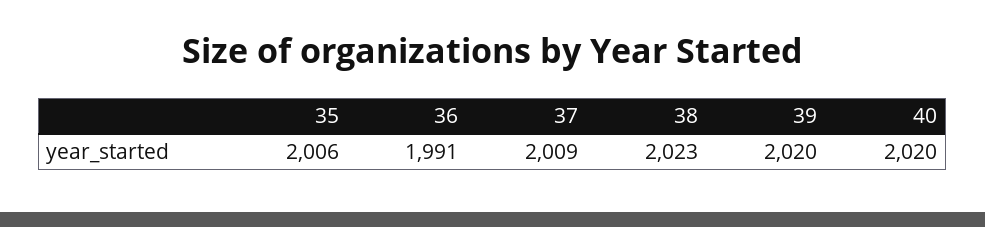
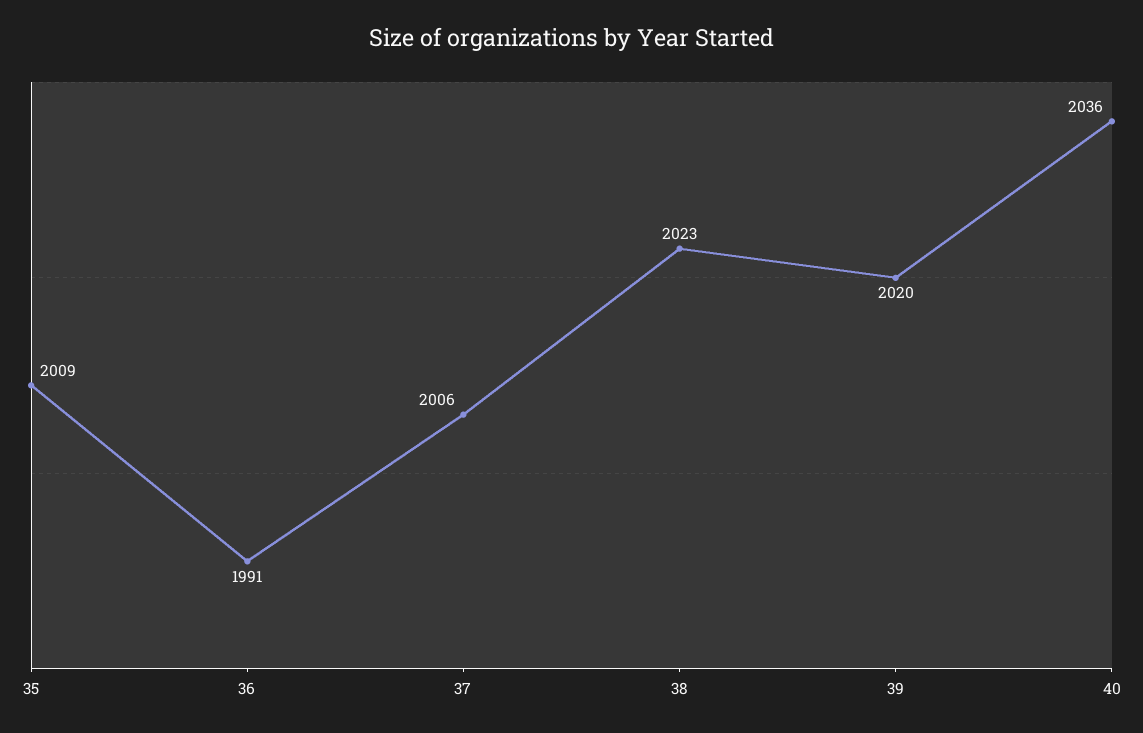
35: 2006 -> 2009
37: 2009 -> 2006
40: 2020 -> 2036

